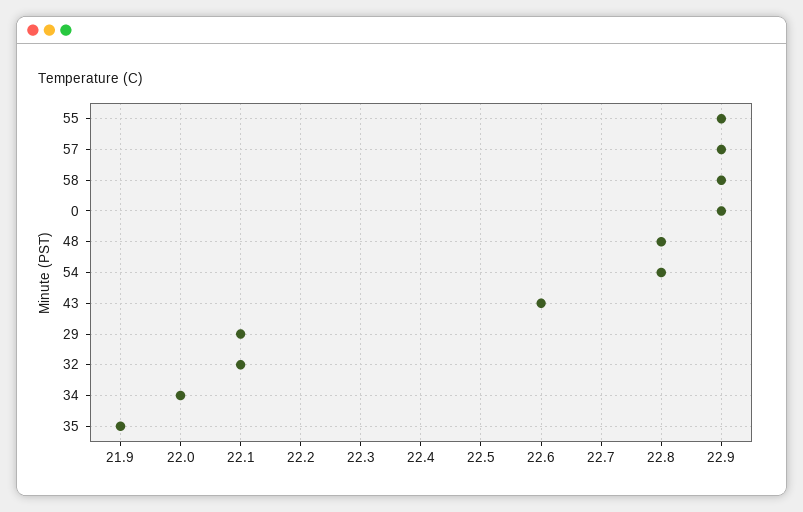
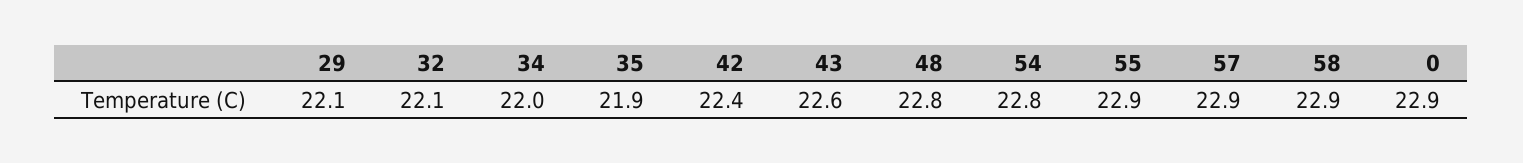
42: none -> 22.4

